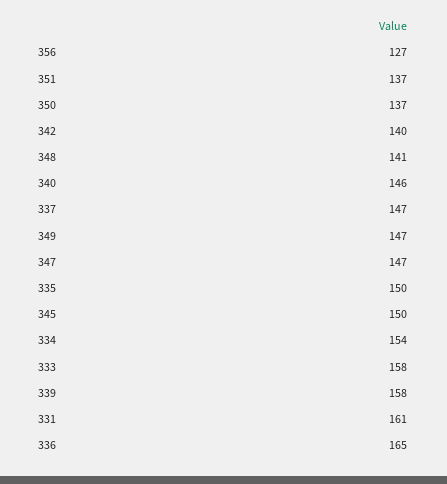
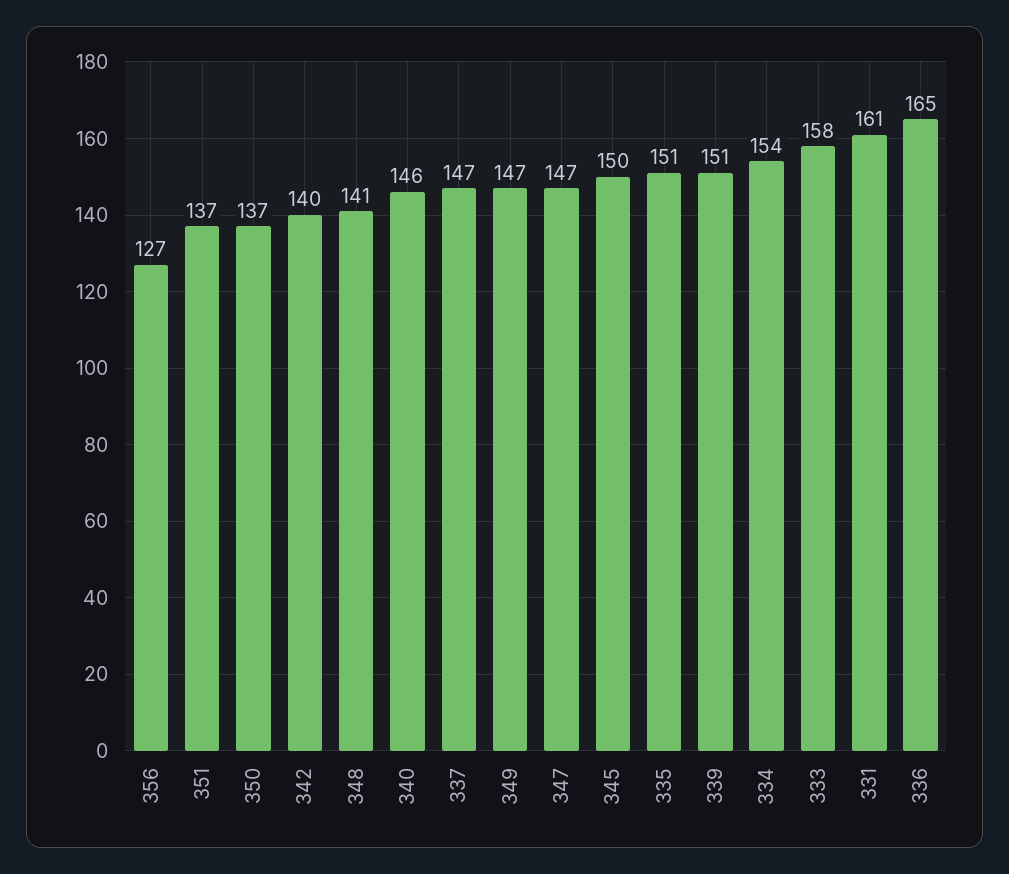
335: 150 -> 151
339: 158 -> 151

